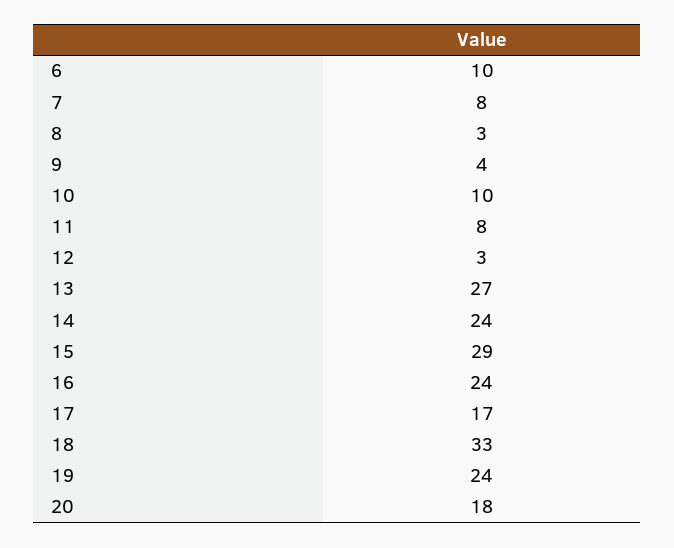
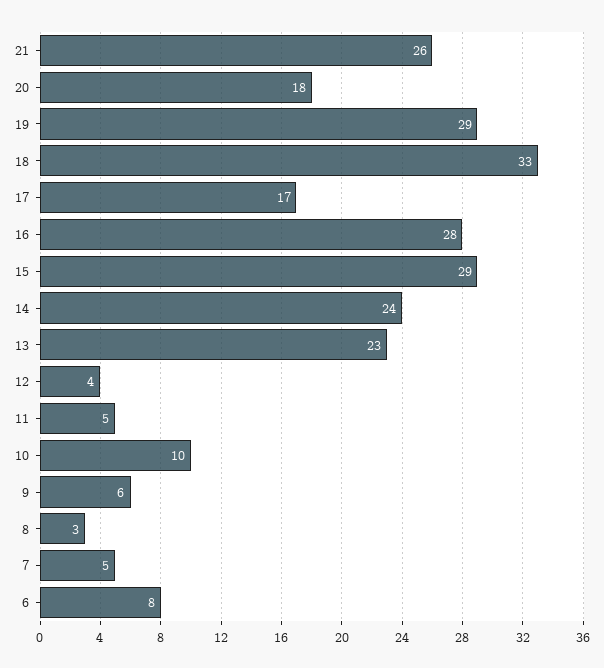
6: 10 -> 8
7: 8 -> 5
9: 4 -> 6
11: 8 -> 5
12: 3 -> 4
13: 27 -> 23
16: 24 -> 28
19: 24 -> 29
21: none -> 26

